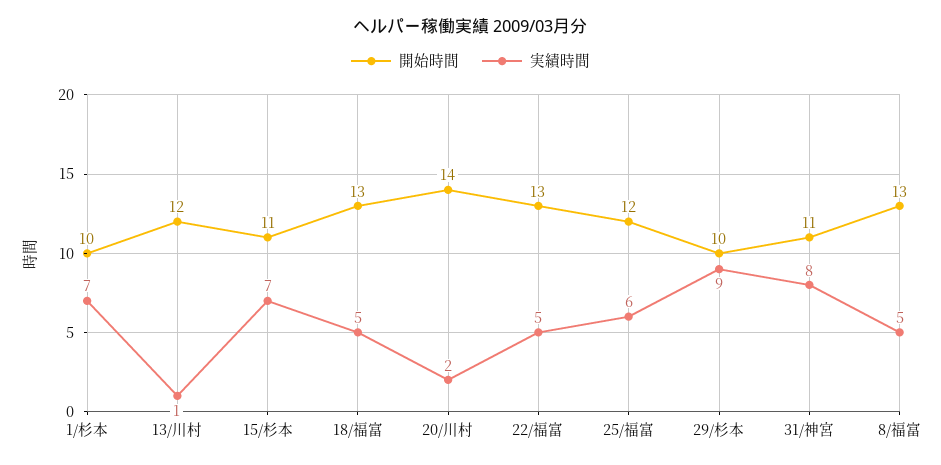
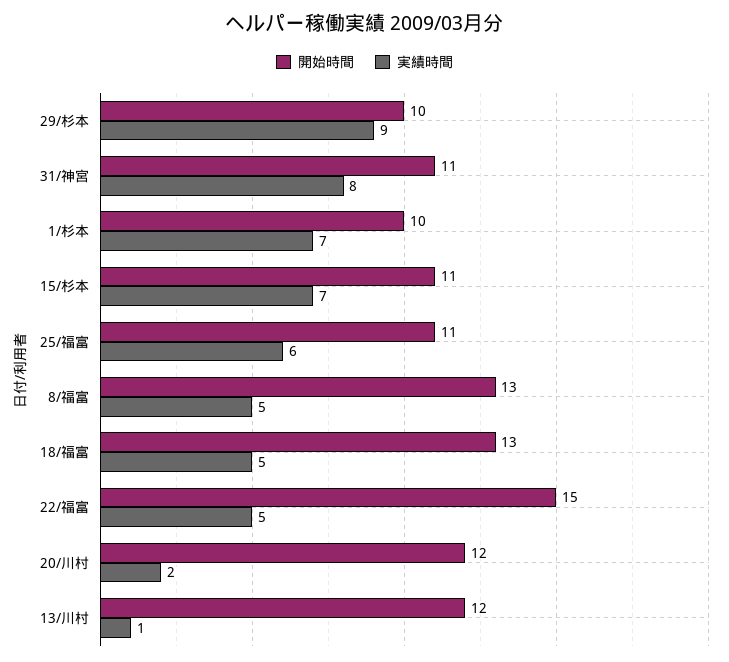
開始時間, 20/川村: 14 -> 12
開始時間, 22/福富: 13 -> 15
開始時間, 25/福富: 12 -> 11

